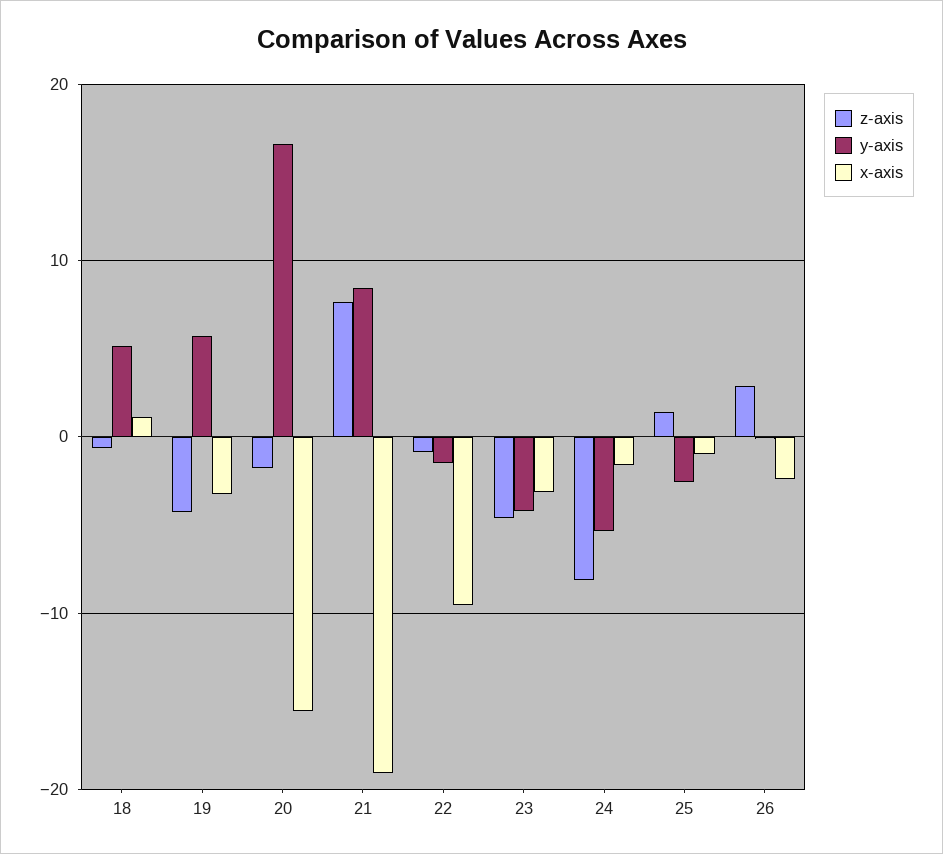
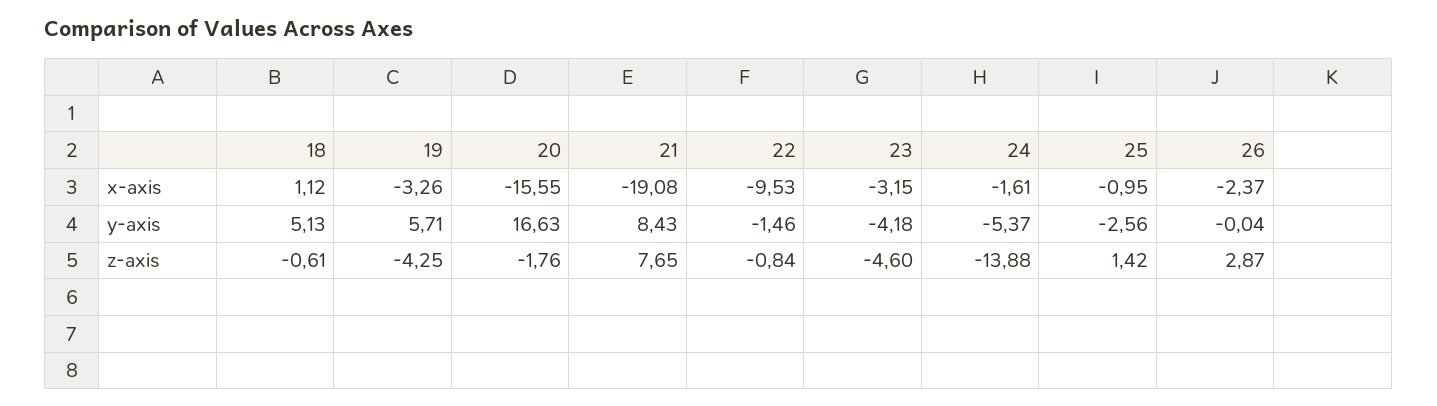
z-axis, 24: -8 -> -13.88

